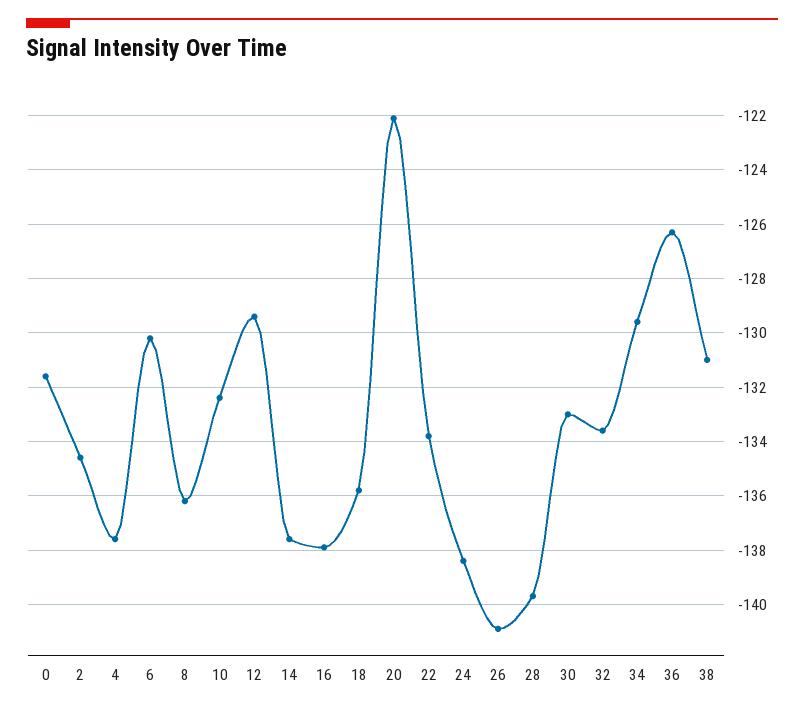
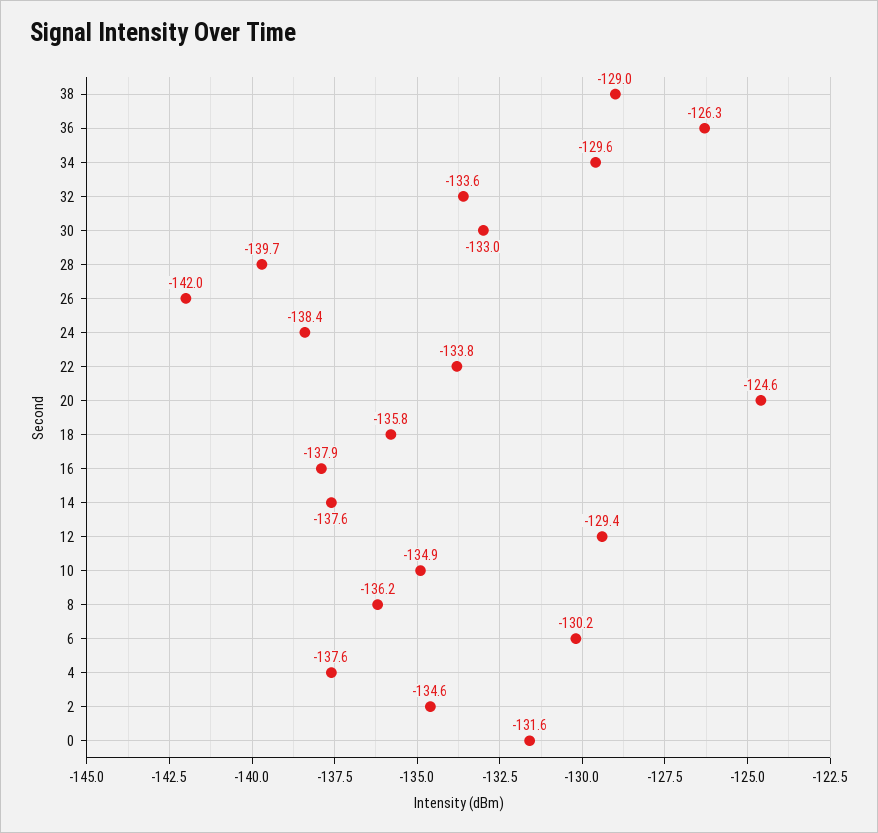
10: -132.5 -> -134.9
20: -122 -> -124.6
26: -141 -> -142
38: -131 -> -129

